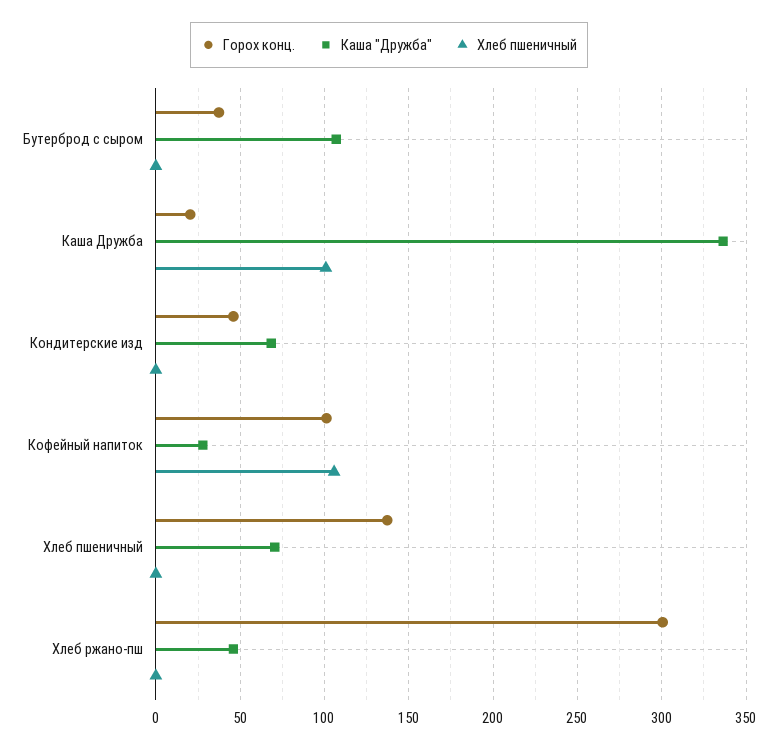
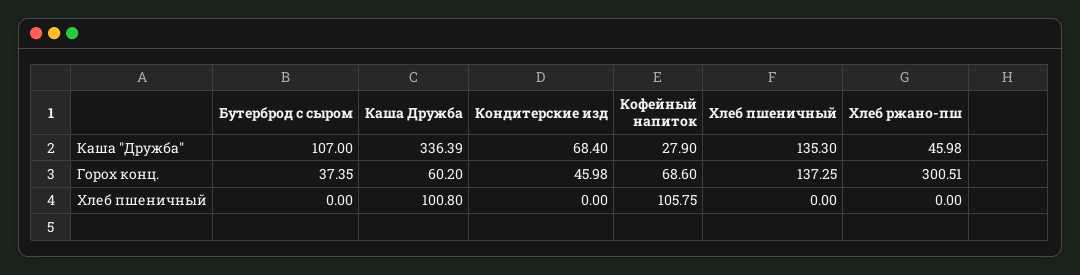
Горох конц., Каша Дружба: 20 -> 60.2
Горох конц., Кофейный напиток: 100 -> 68.6
Каша "Дружба", Хлеб пшеничный: 70 -> 135.3

